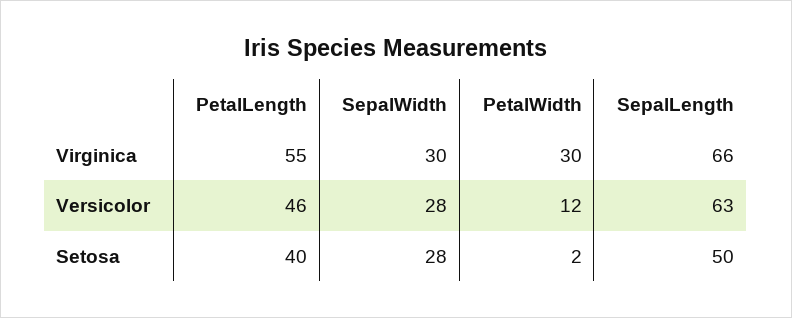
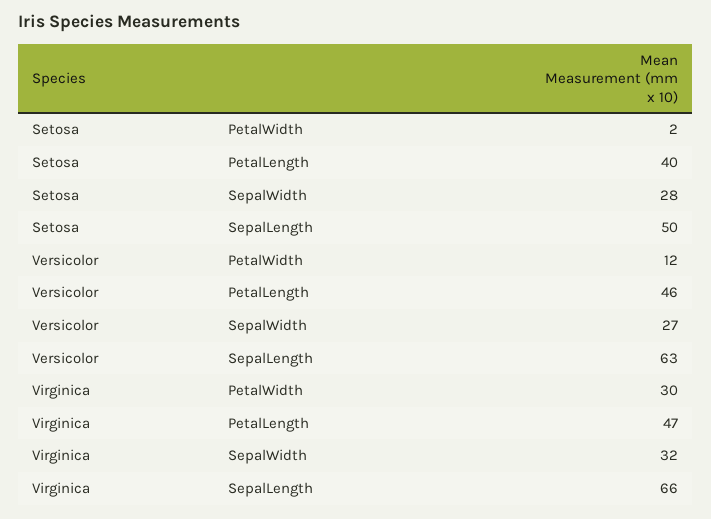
PetalLength, Virginica: 55 -> 47
SepalWidth, Virginica: 30 -> 32
SepalWidth, Versicolor: 28 -> 27

